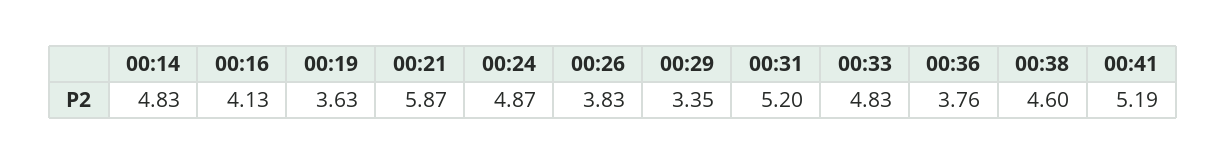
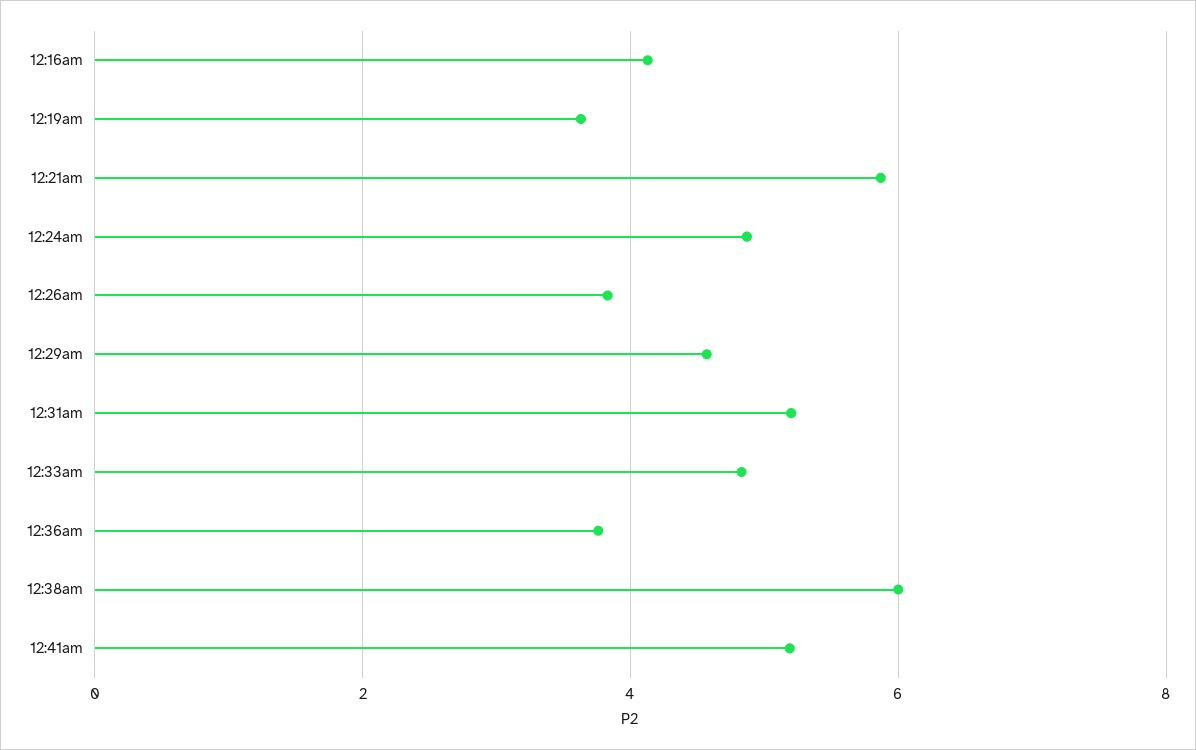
00:14: 4.83 -> none
00:29: 3.35 -> 4.6
00:38: 4.6 -> 6

